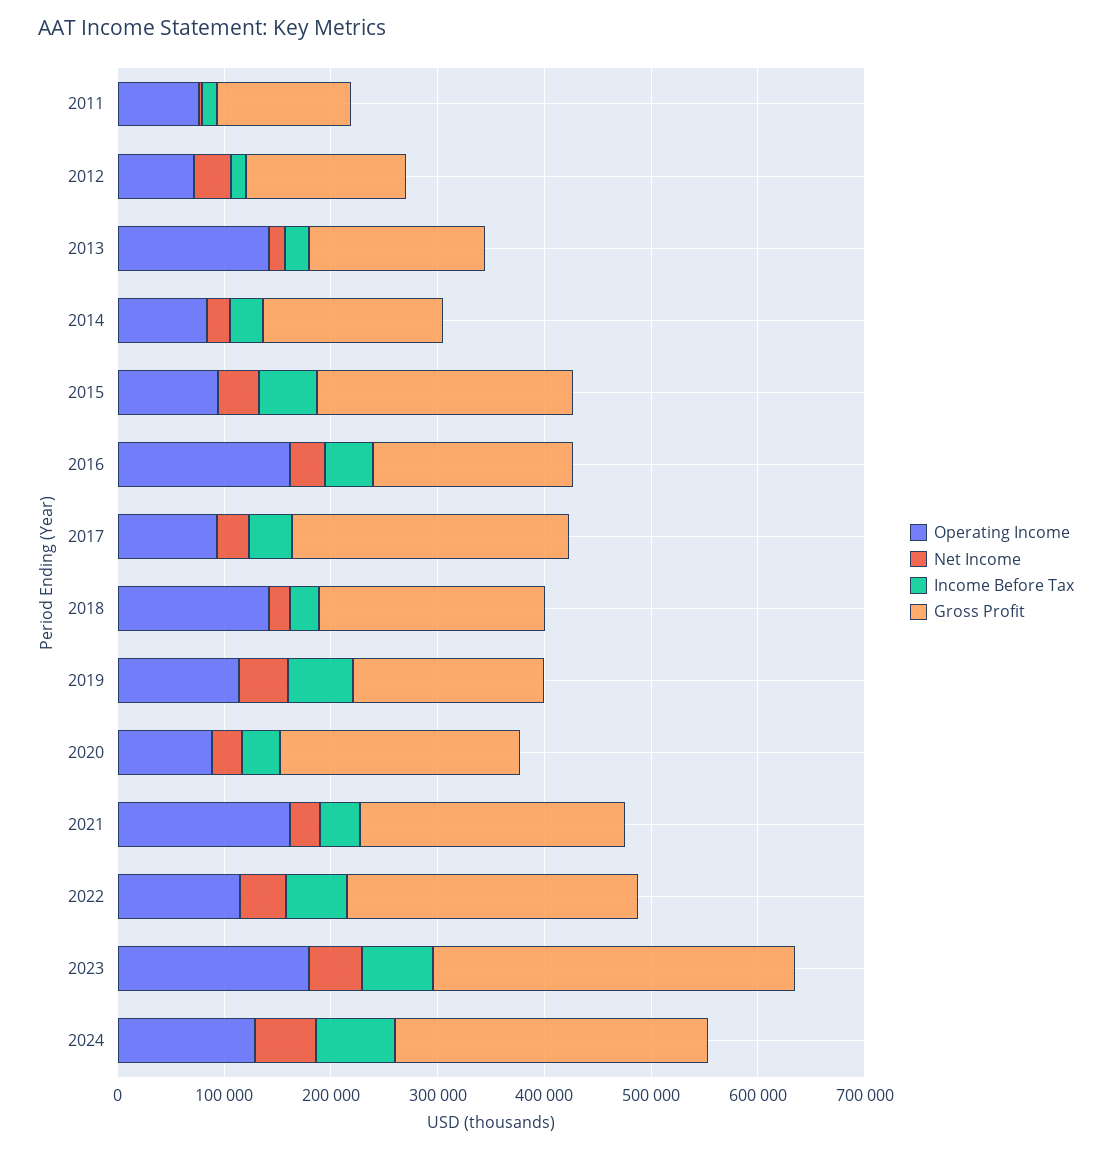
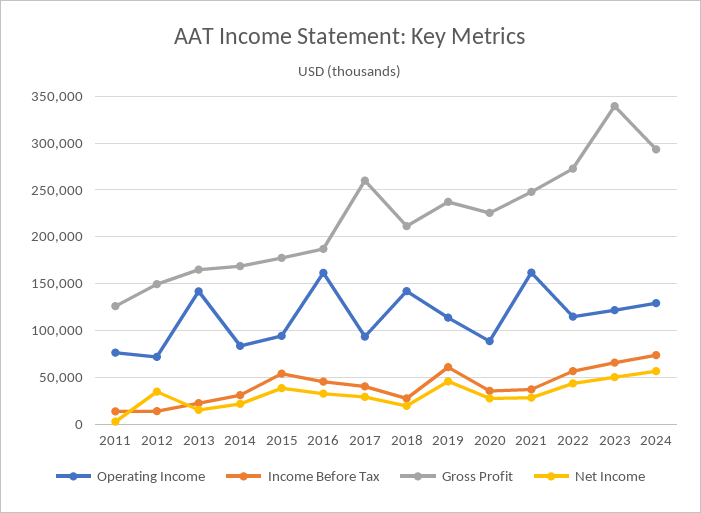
Gross Profit, 2015: 240000 -> 180000
Gross Profit, 2019: 180000 -> 240000
Operating Income, 2023: 180000 -> 120000

